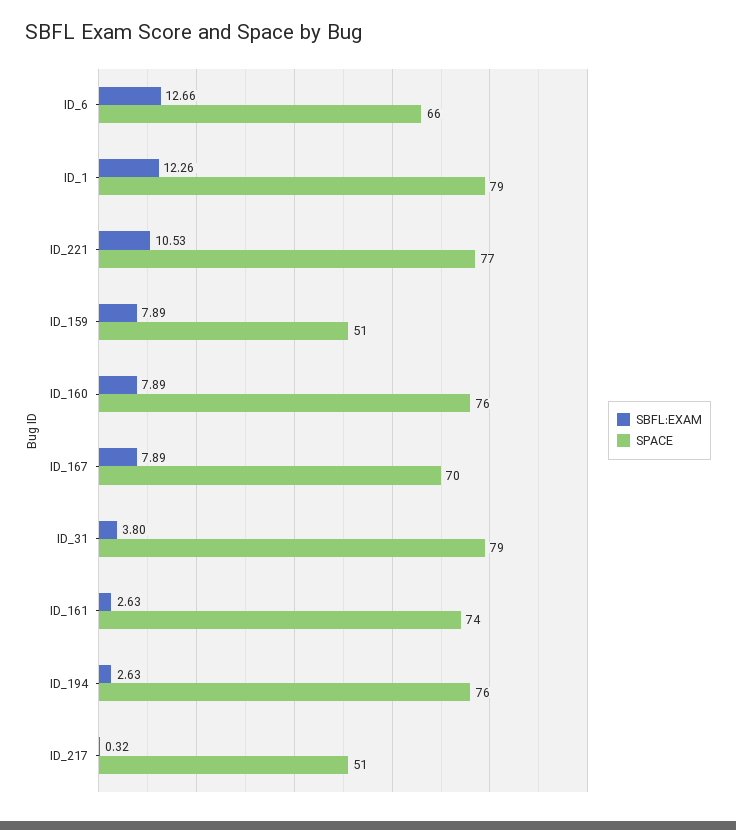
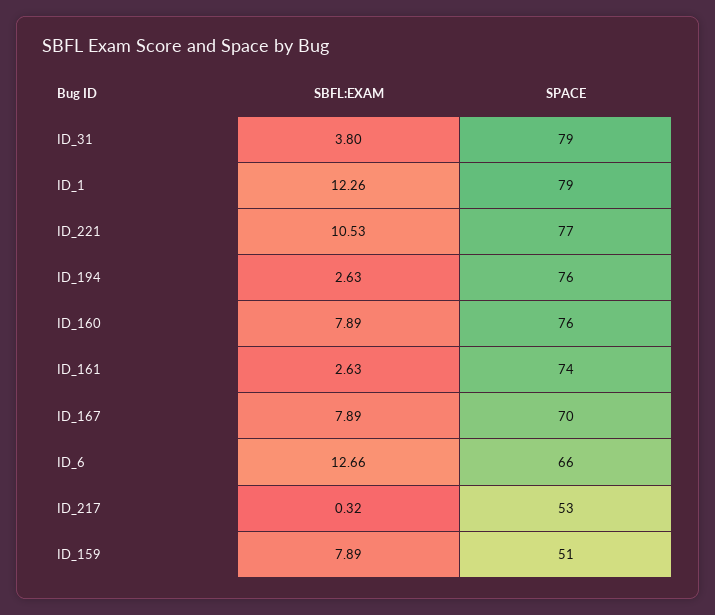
SPACE, ID_217: 51 -> 53

